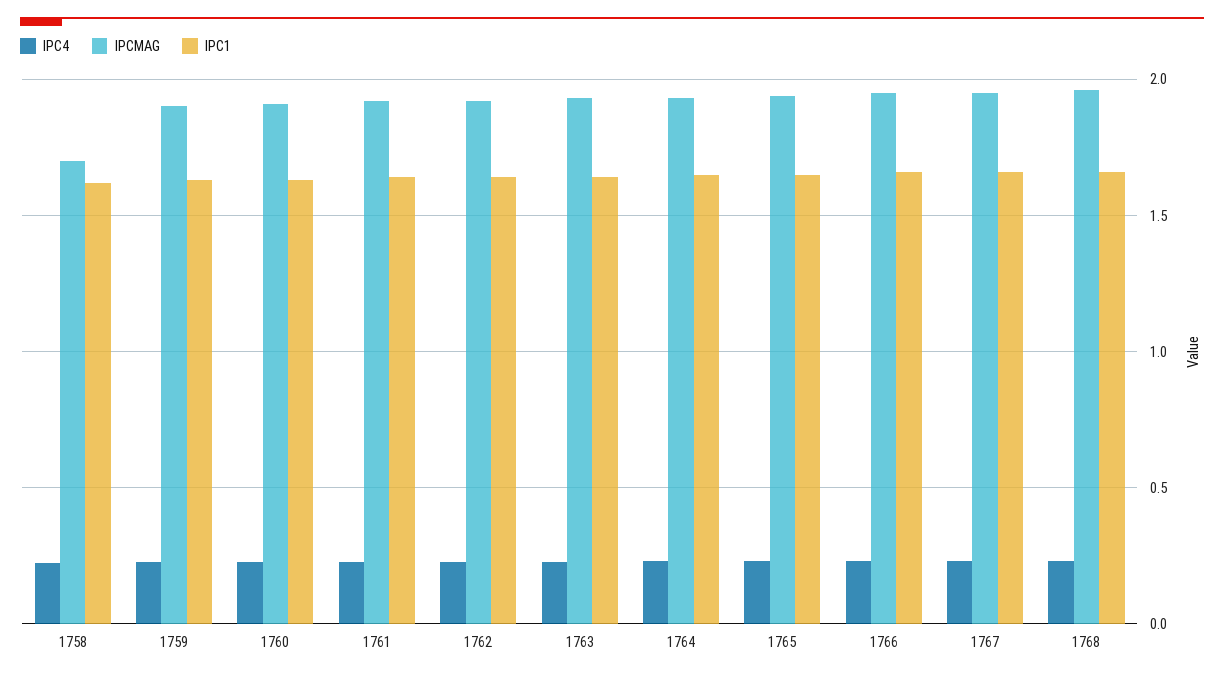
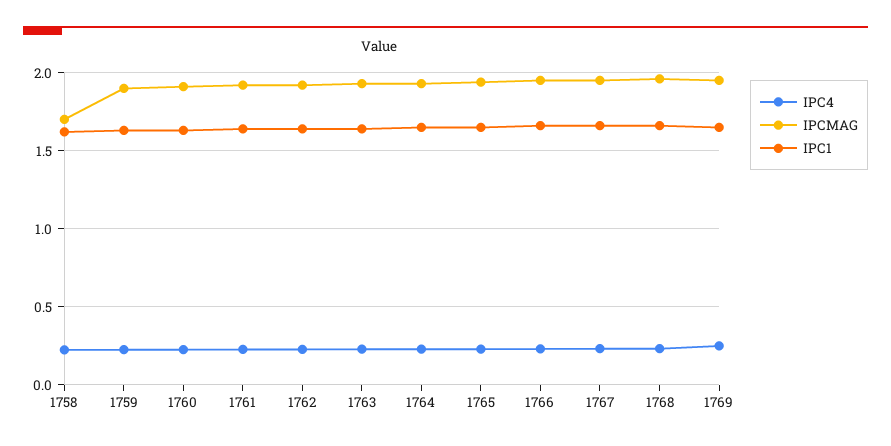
IPC4, 1769: none -> 0.25
IPCMAG, 1769: none -> 1.95
IPC1, 1769: none -> 1.65

